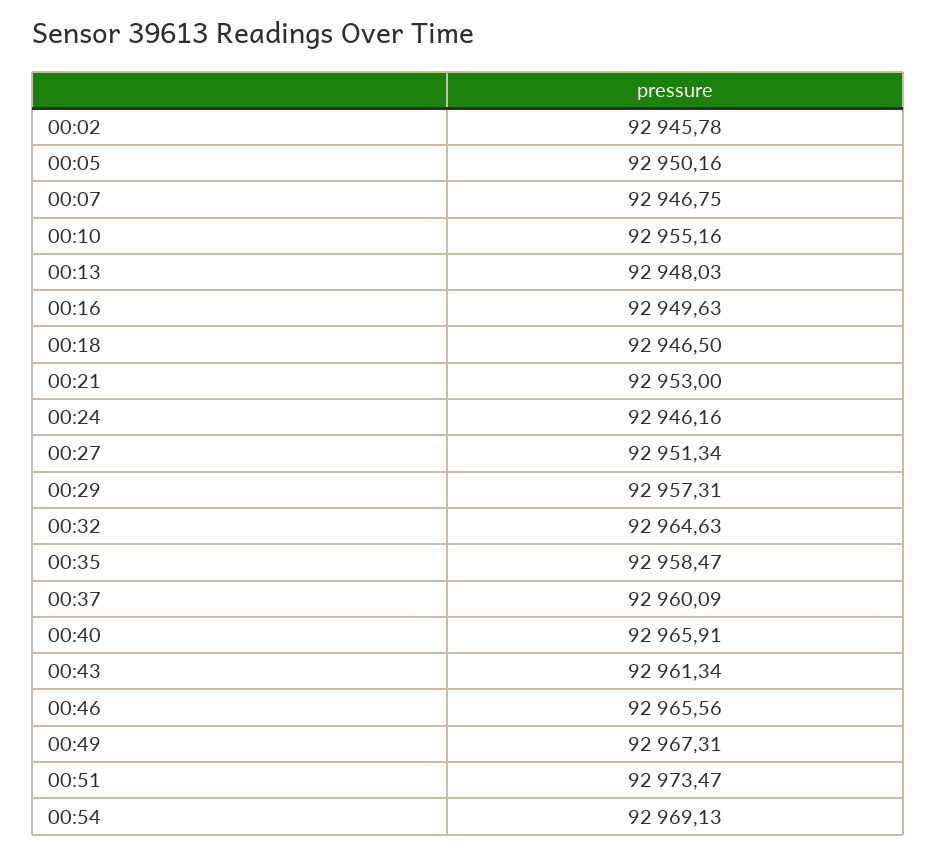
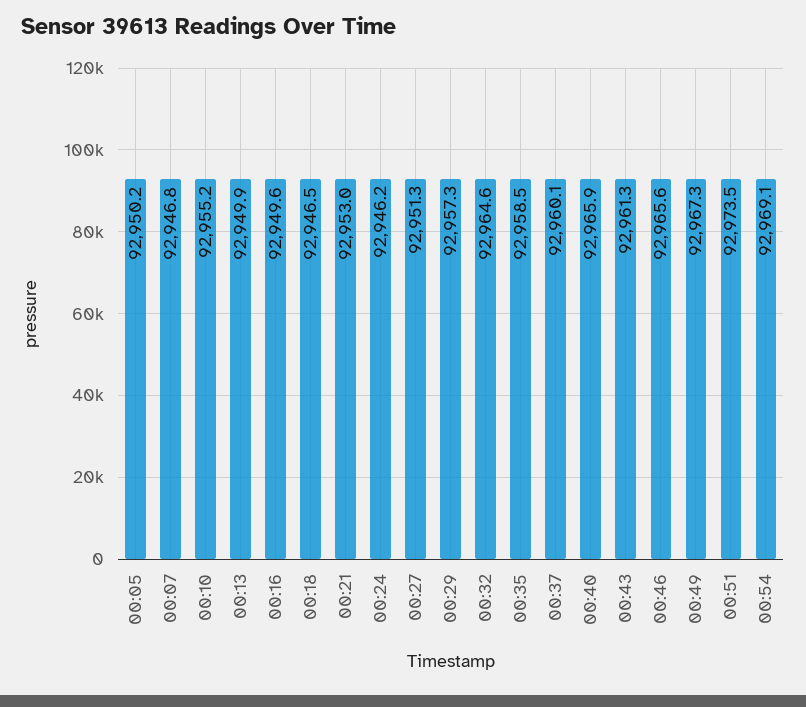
00:02: 92945.78 -> none
00:13: 92948.03 -> 92949.9

